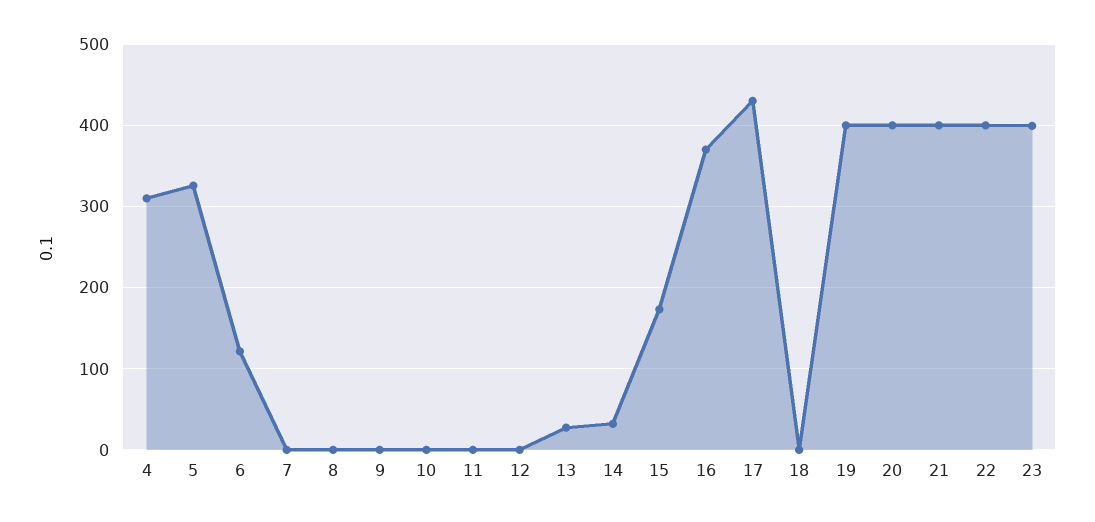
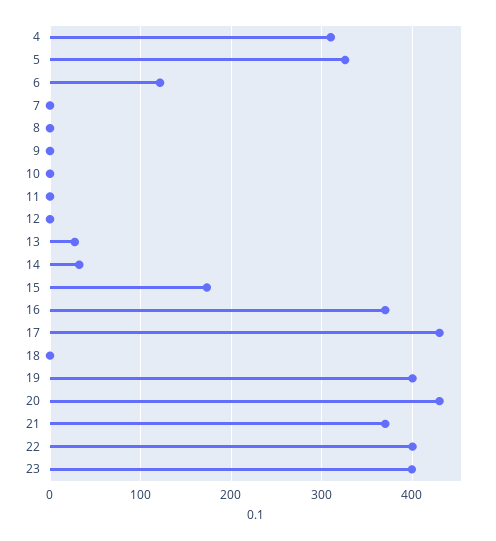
20: 400 -> 430
21: 400 -> 370

